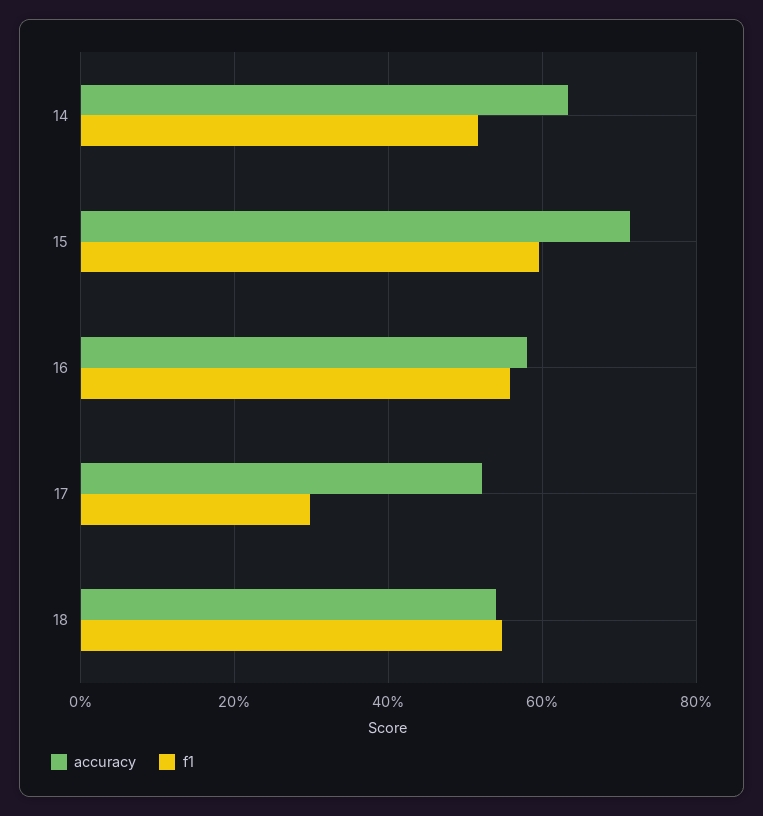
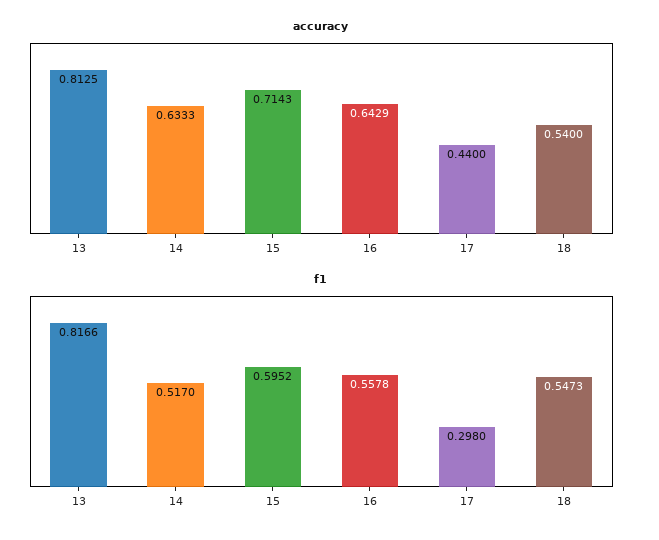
accuracy, 16: 0.58 -> 0.6429
accuracy, 17: 0.52 -> 0.44
accuracy, 13: none -> 0.8125
f1, 13: none -> 0.8166

